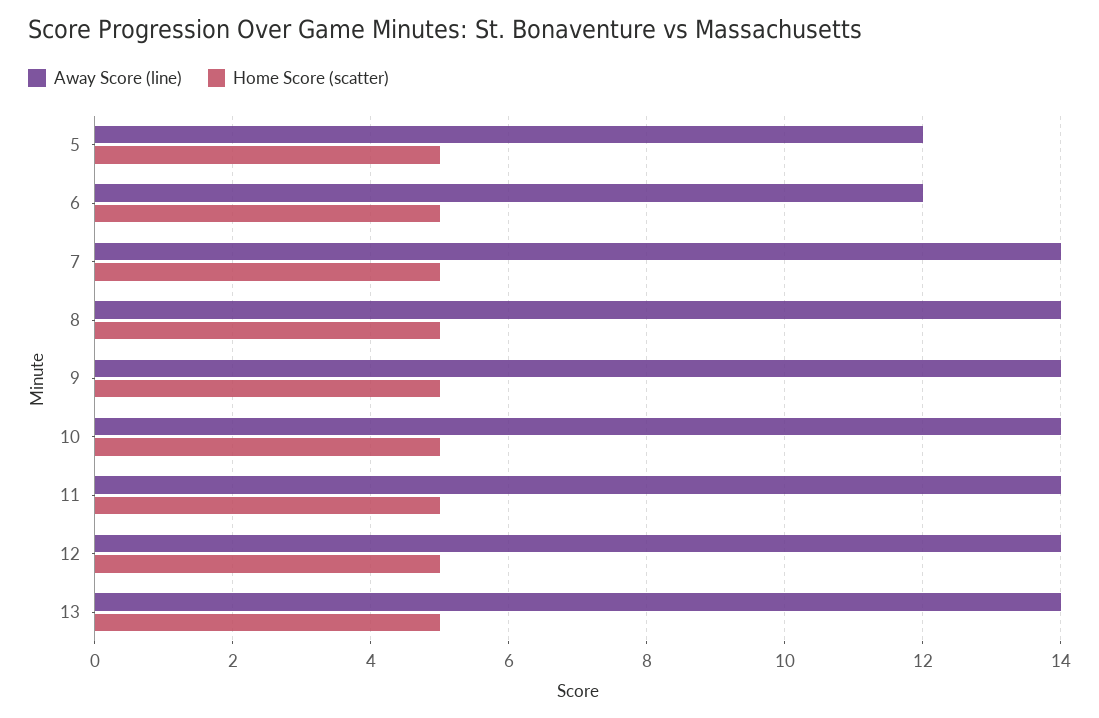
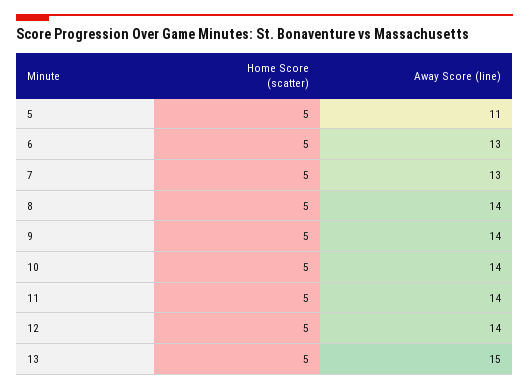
Away Score (line), 5: 12 -> 11
Away Score (line), 6: 12 -> 13
Away Score (line), 7: 14 -> 13
Away Score (line), 13: 14 -> 15

